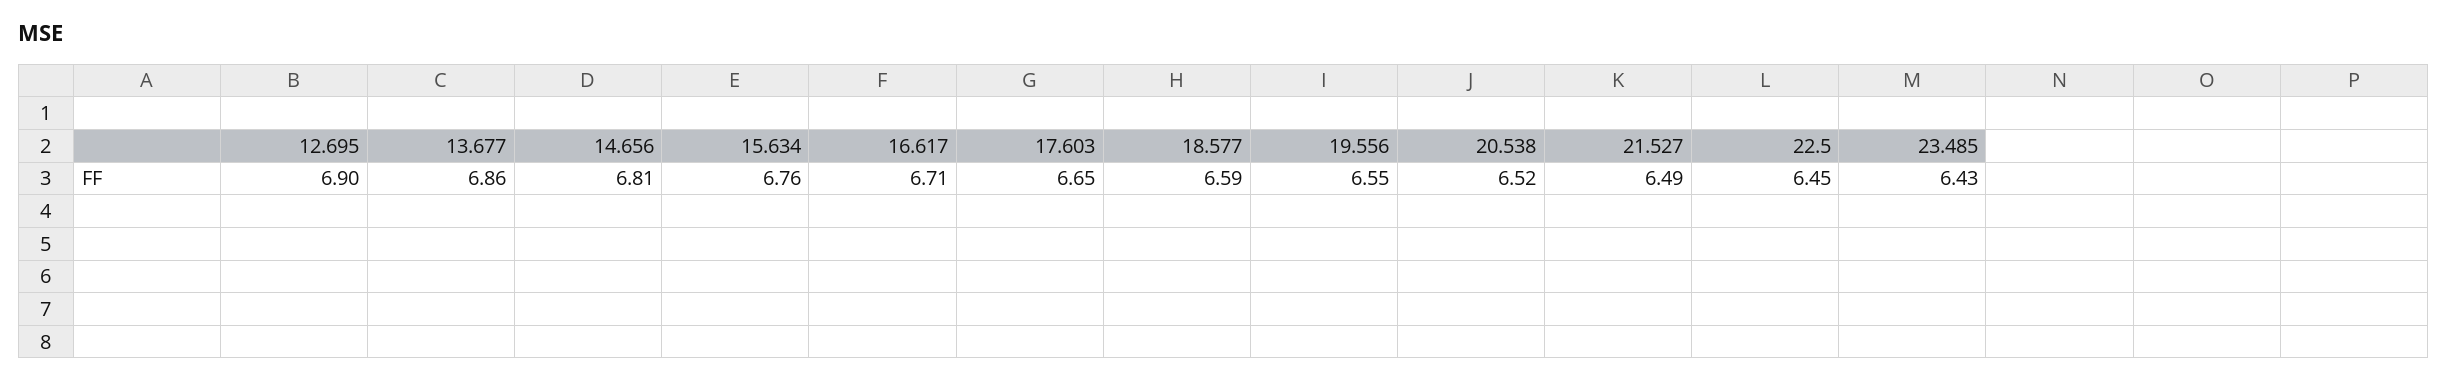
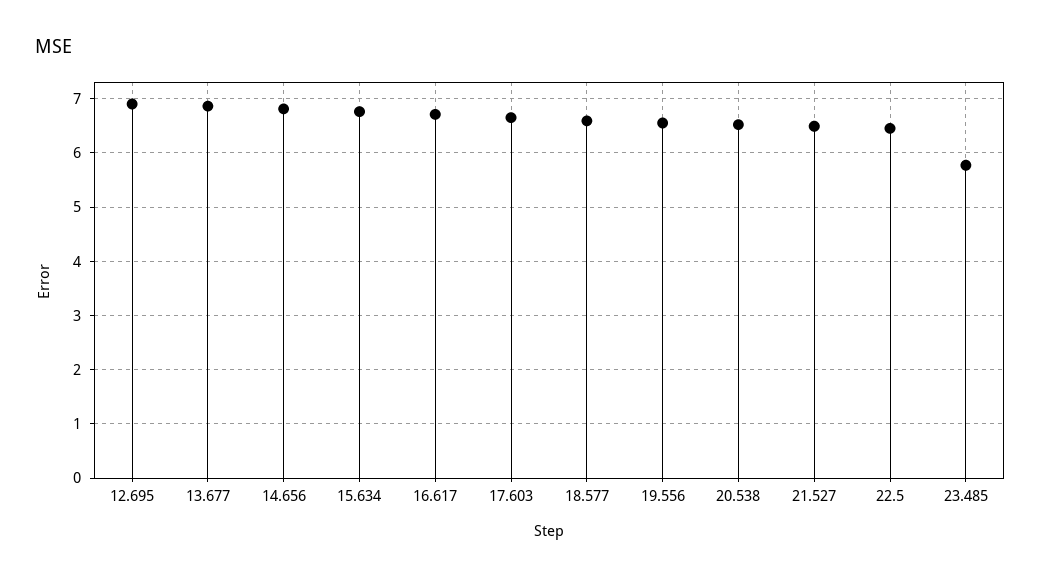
23.485: 6.43 -> 5.8

